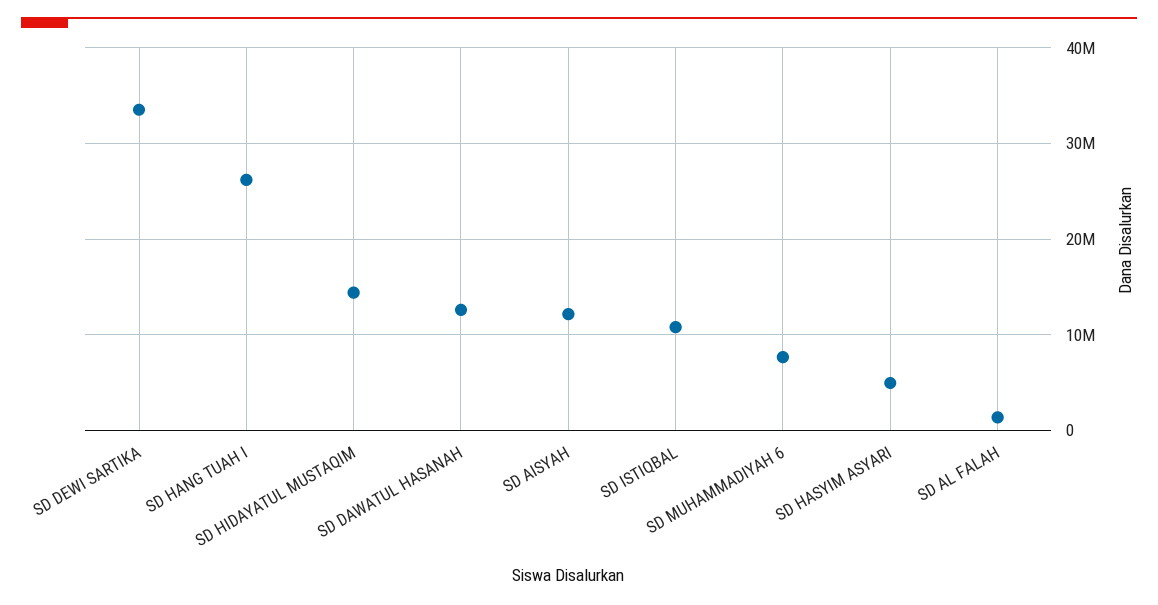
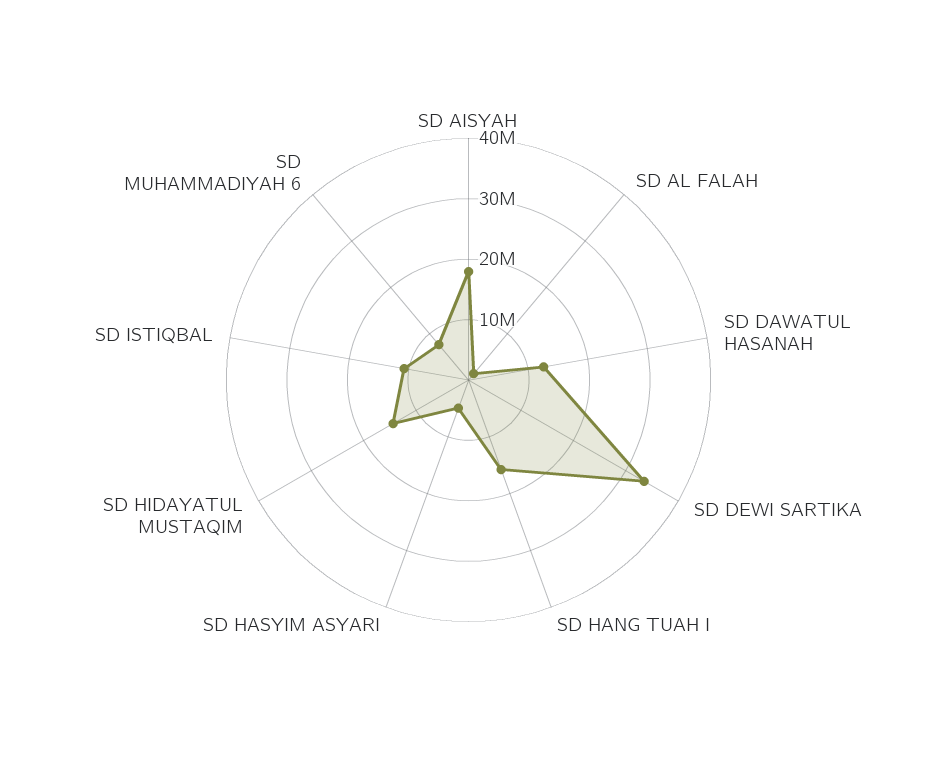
SD HANG TUAH I: 26000000 -> 16000000
SD AISYAH: 12000000 -> 18000000

